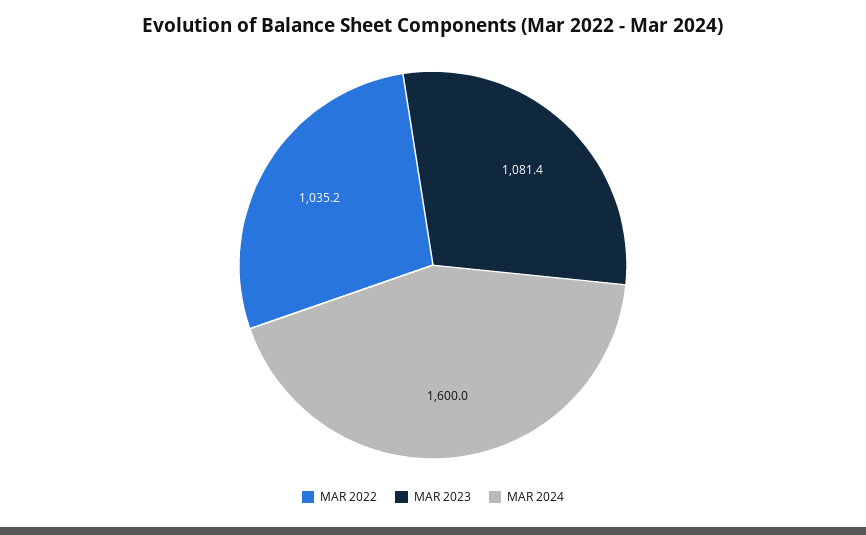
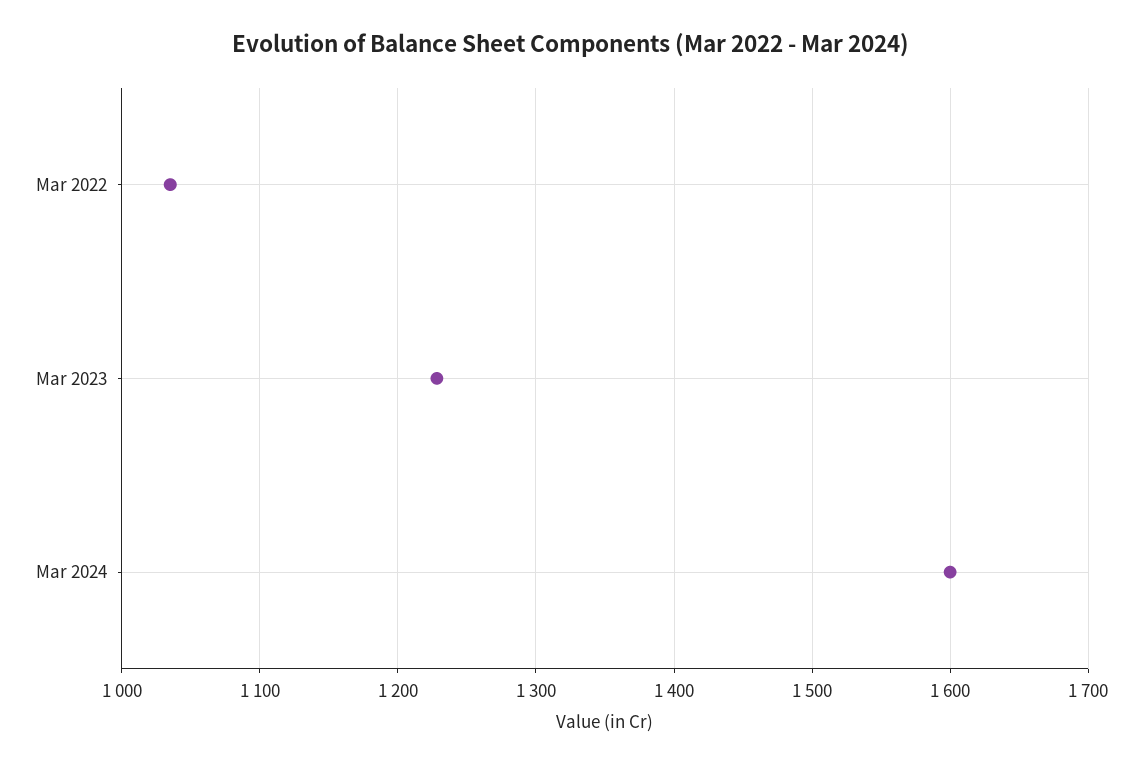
MAR 2023: 1081.4 -> 1230

